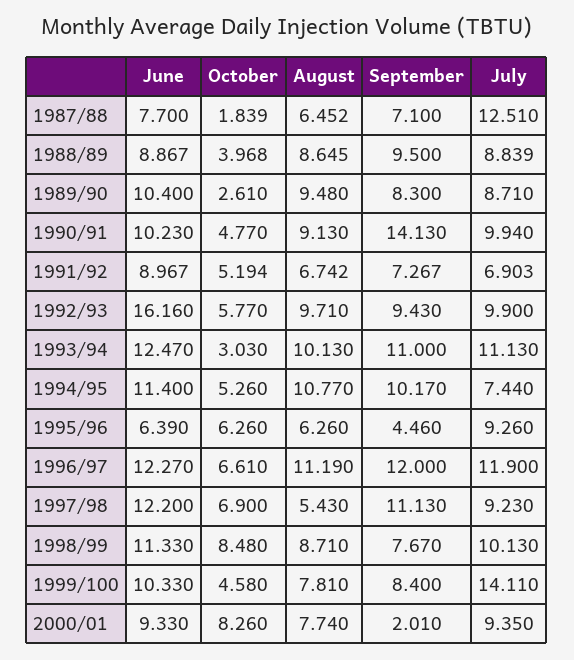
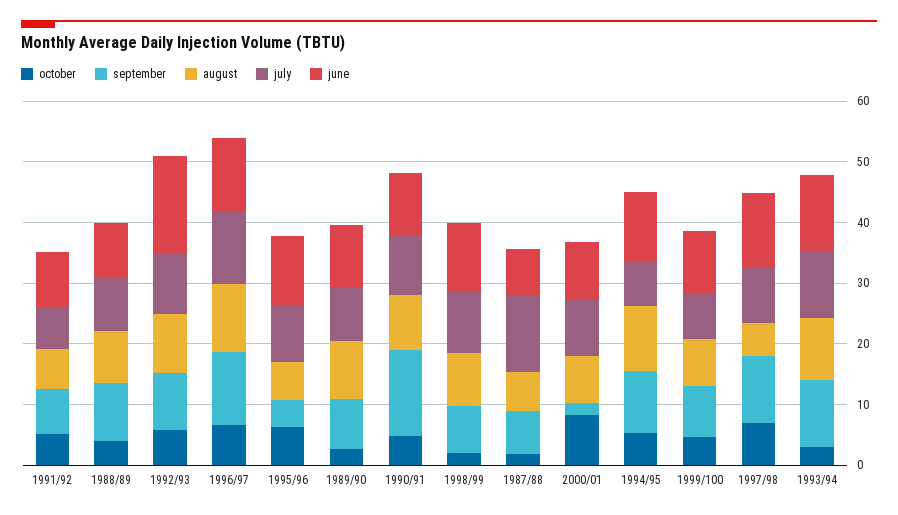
June, 1995/96: 6.39 -> 12
October, 1998/99: 8.48 -> 2
July, 1999/100: 14.11 -> 8

